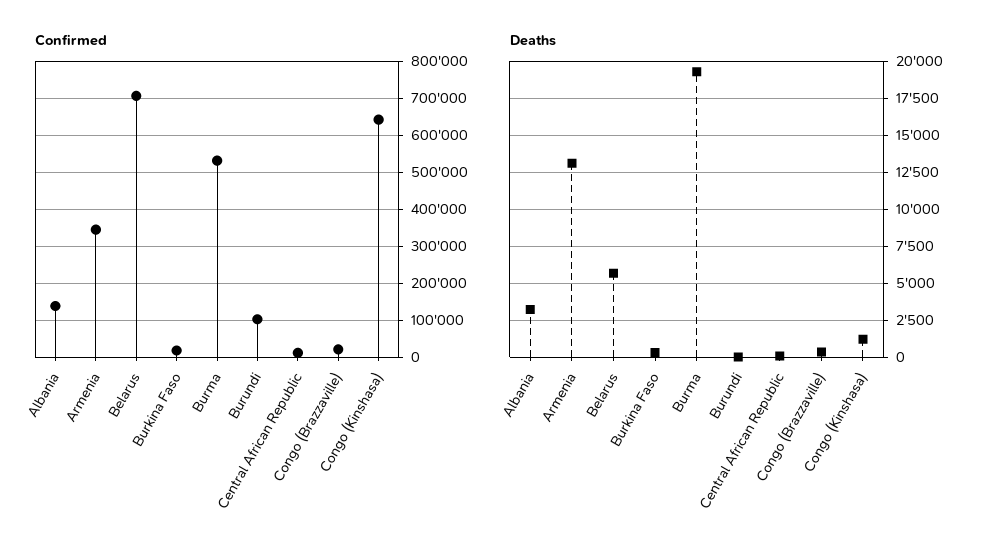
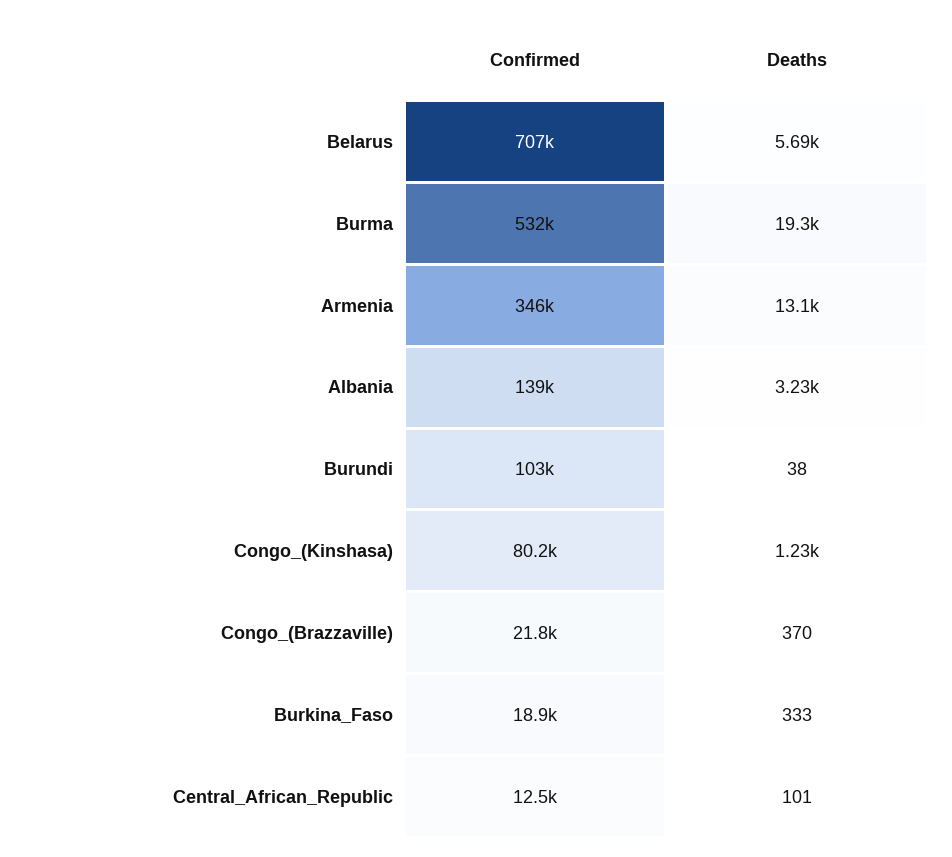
Confirmed, Congo (Kinshasa): 640000 -> 80200

